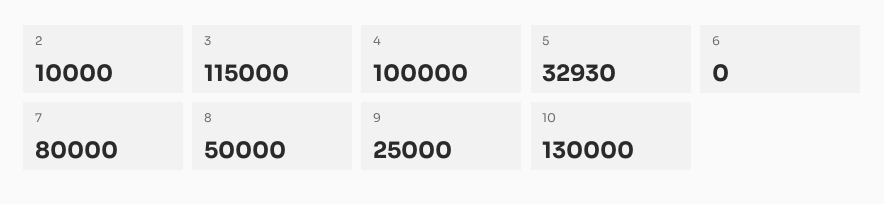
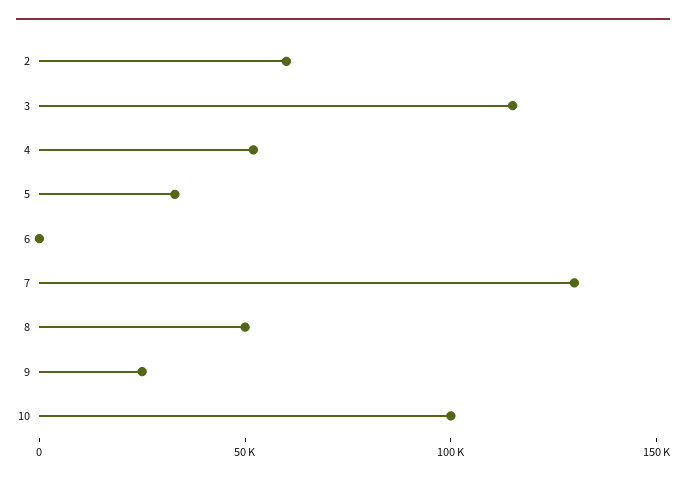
2: 10000 -> 60000
4: 100000 -> 50000
7: 80000 -> 130000
10: 130000 -> 100000

